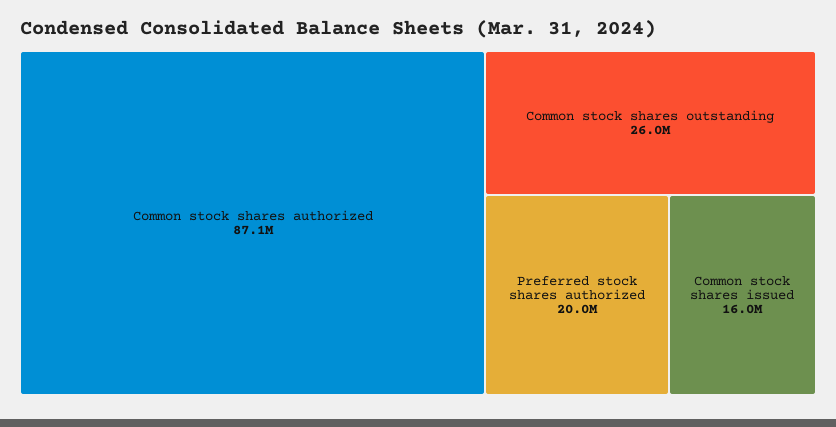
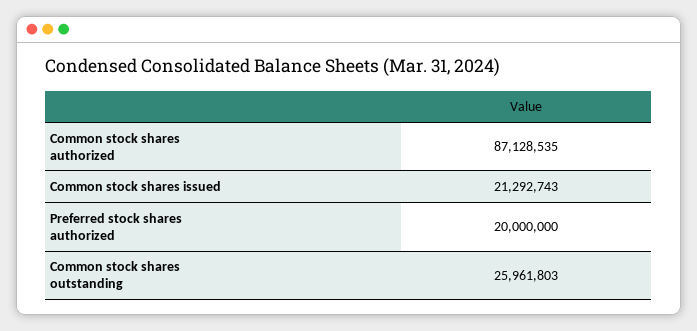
Common stock shares issued: 16000000 -> 21292743

